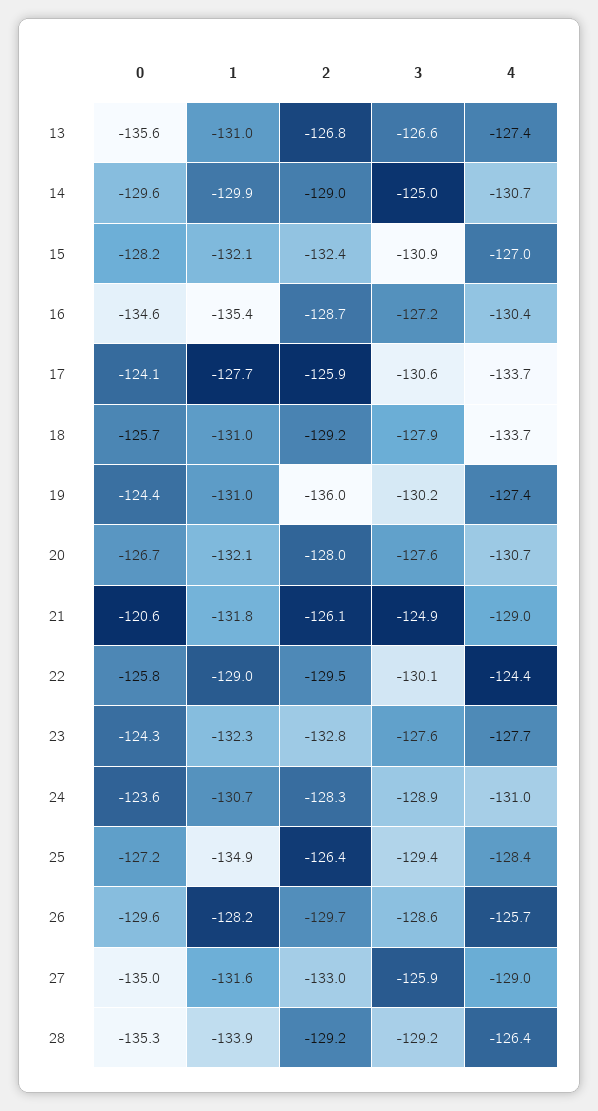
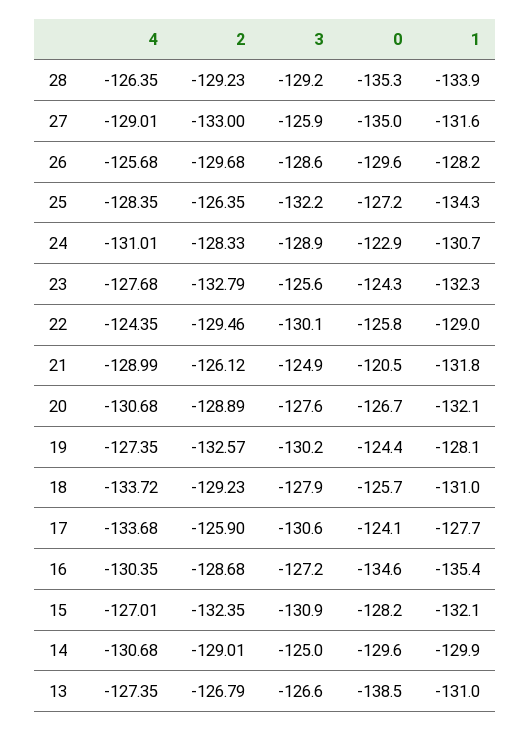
0, 13: -135.6 -> -138.5
1, 19: -131 -> -128.1
2, 19: -136 -> -132.57
2, 20: -128 -> -128.89
0, 21: -120.6 -> -120.5
3, 23: -127.6 -> -125.6
0, 24: -123.6 -> -122.9
1, 25: -134.9 -> -134.3
3, 25: -129.4 -> -132.2

